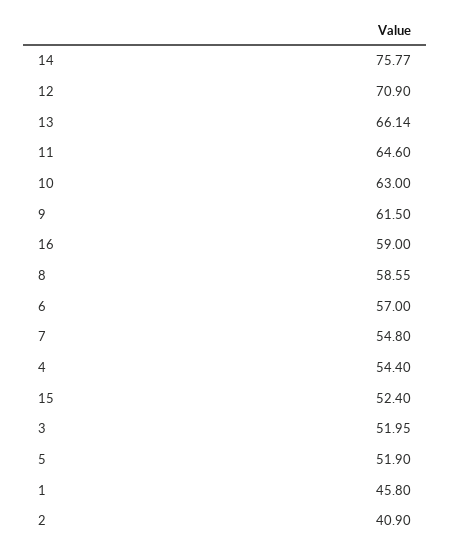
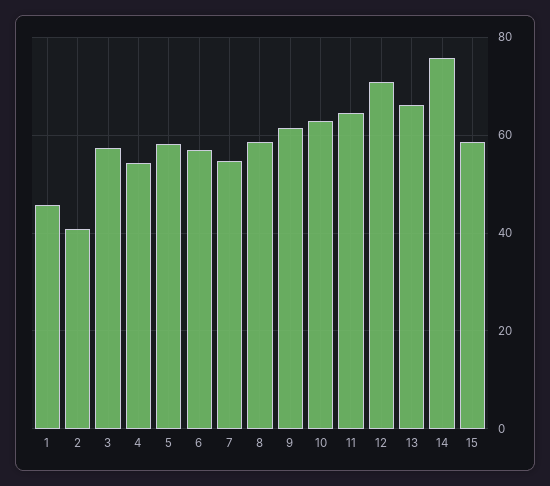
16: 59 -> none
15: 52.4 -> 58
3: 51.95 -> 58
5: 51.9 -> 58

